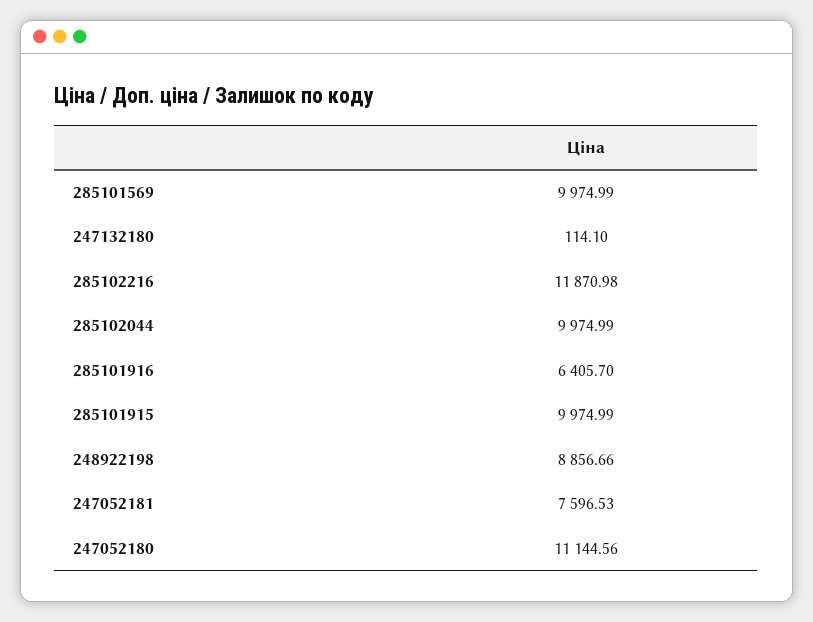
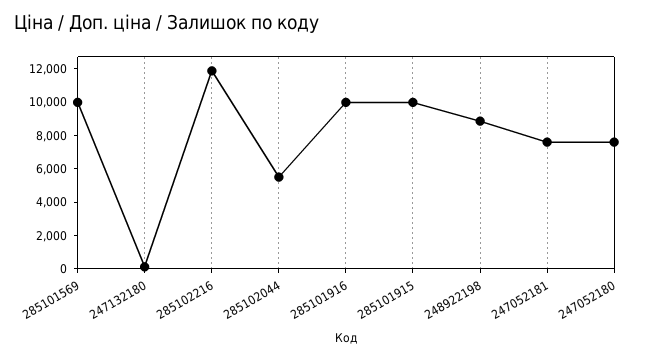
285102044: 9974.99 -> 5500
285101916: 6405.7 -> 10000
247052180: 11144.56 -> 7500

